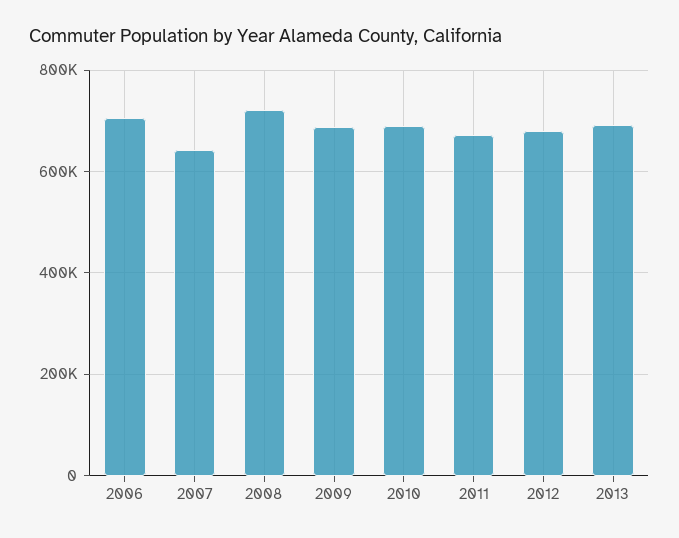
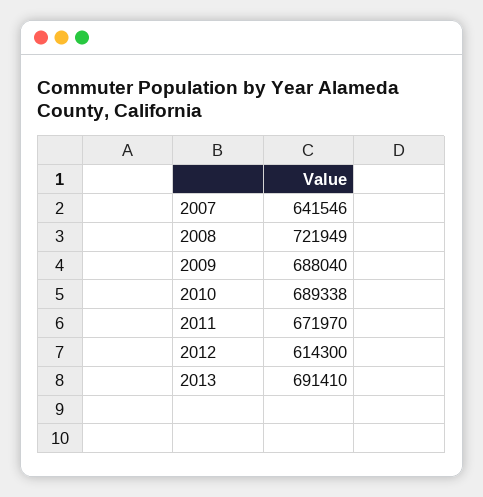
2006: 700000 -> none
2012: 680000 -> 614300

